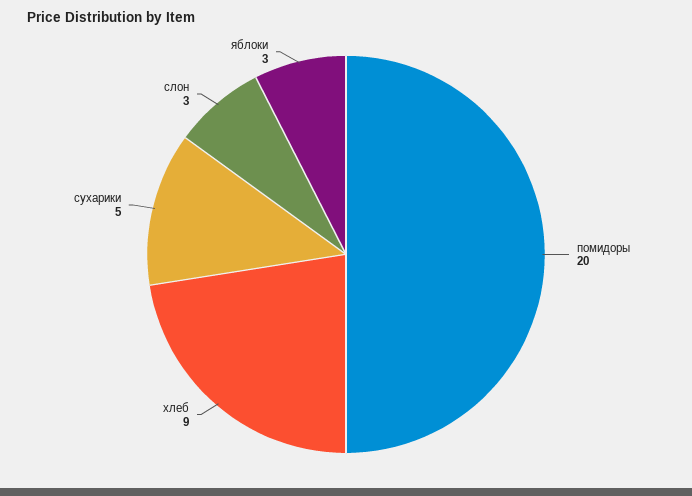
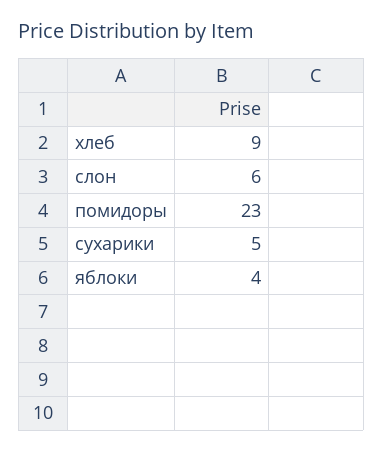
помидоры: 20 -> 23
слон: 3 -> 6
яблоки: 3 -> 4

